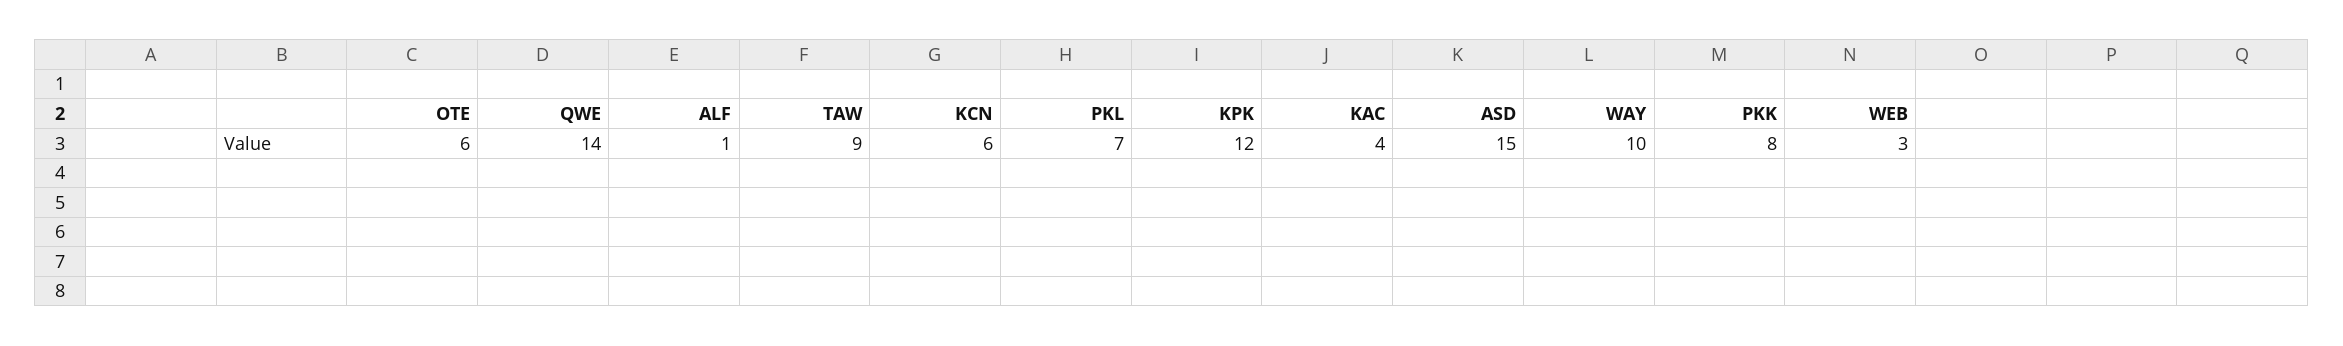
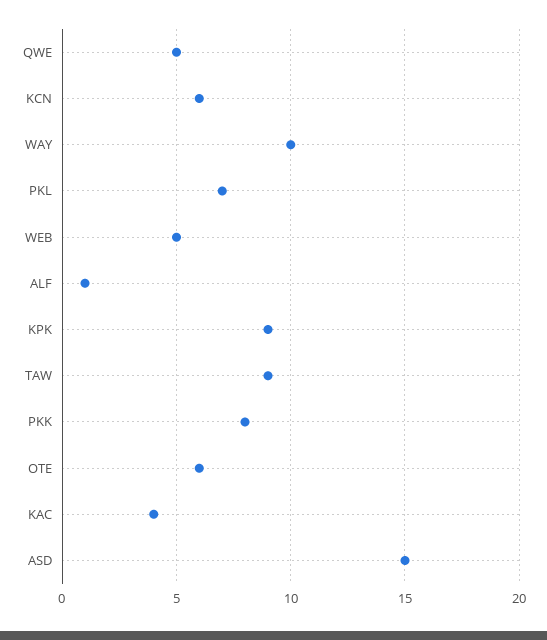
QWE: 14 -> 5
KPK: 12 -> 9
WEB: 3 -> 5

